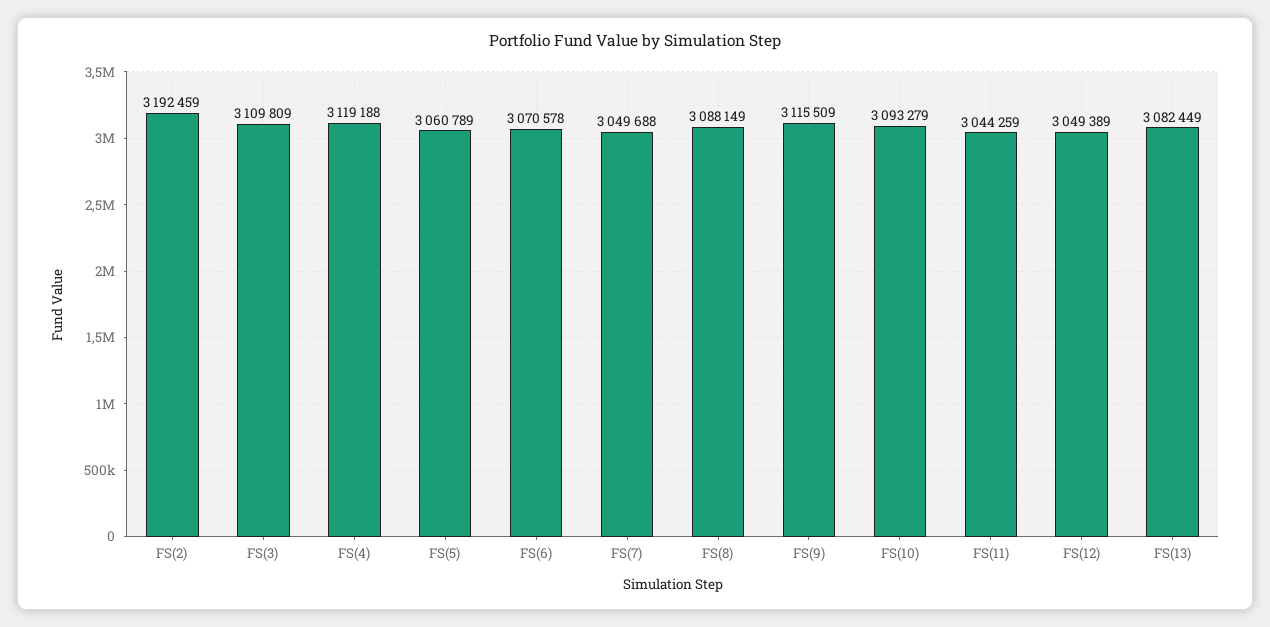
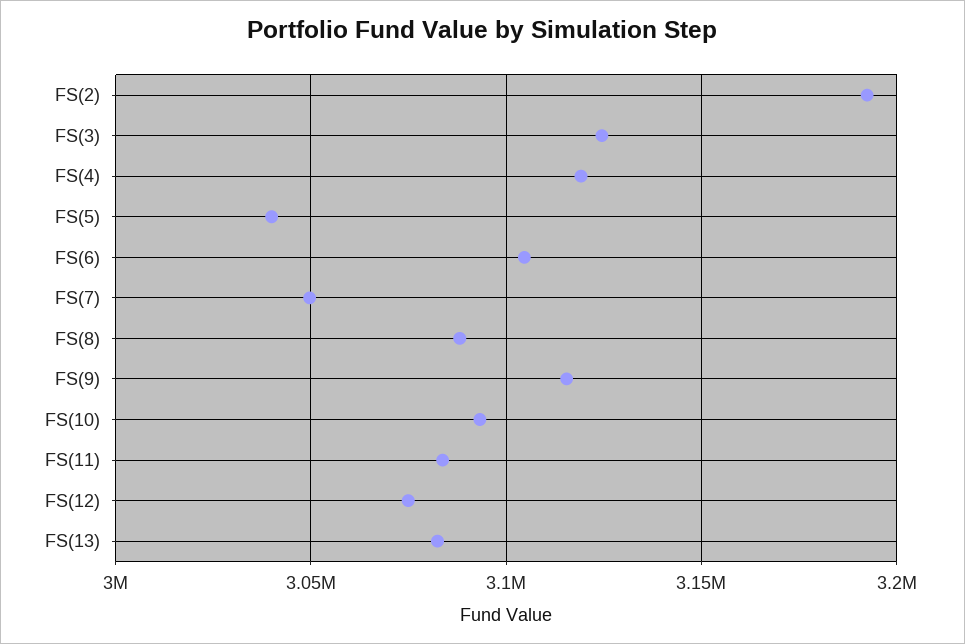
FS(3): 3109809 -> 3125000
FS(5): 3060789 -> 3040000
FS(6): 3070578 -> 3105000
FS(11): 3044259 -> 3085000
FS(12): 3049389 -> 3075000

